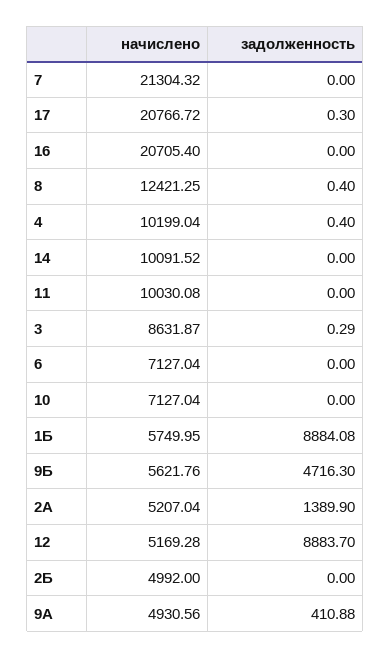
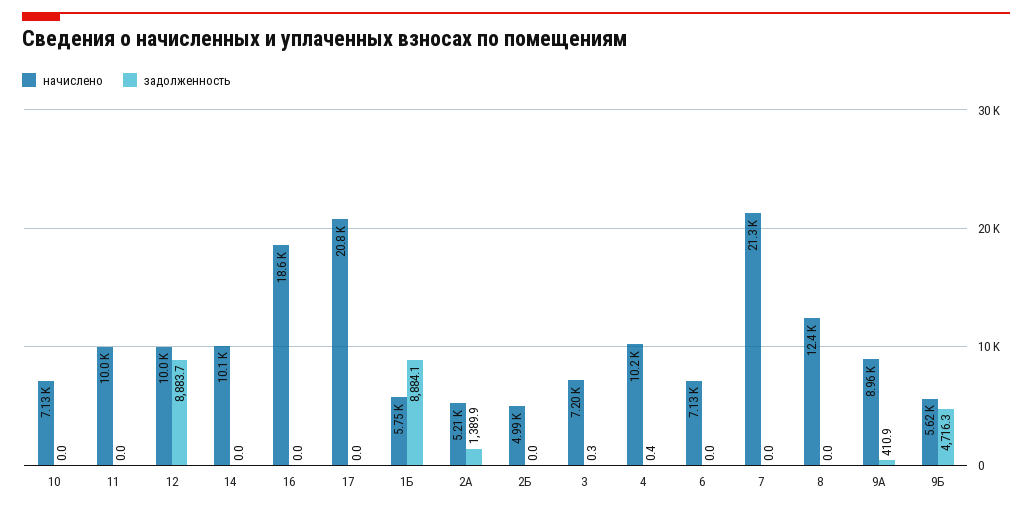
задолженность, 17: 0.3 -> 0
начислено, 16: 20705.4 -> 18600
задолженность, 8: 0.4 -> 0
начислено, 3: 8631.87 -> 7200
начислено, 12: 5169.28 -> 10000
начислено, 9А: 4930.56 -> 8960

